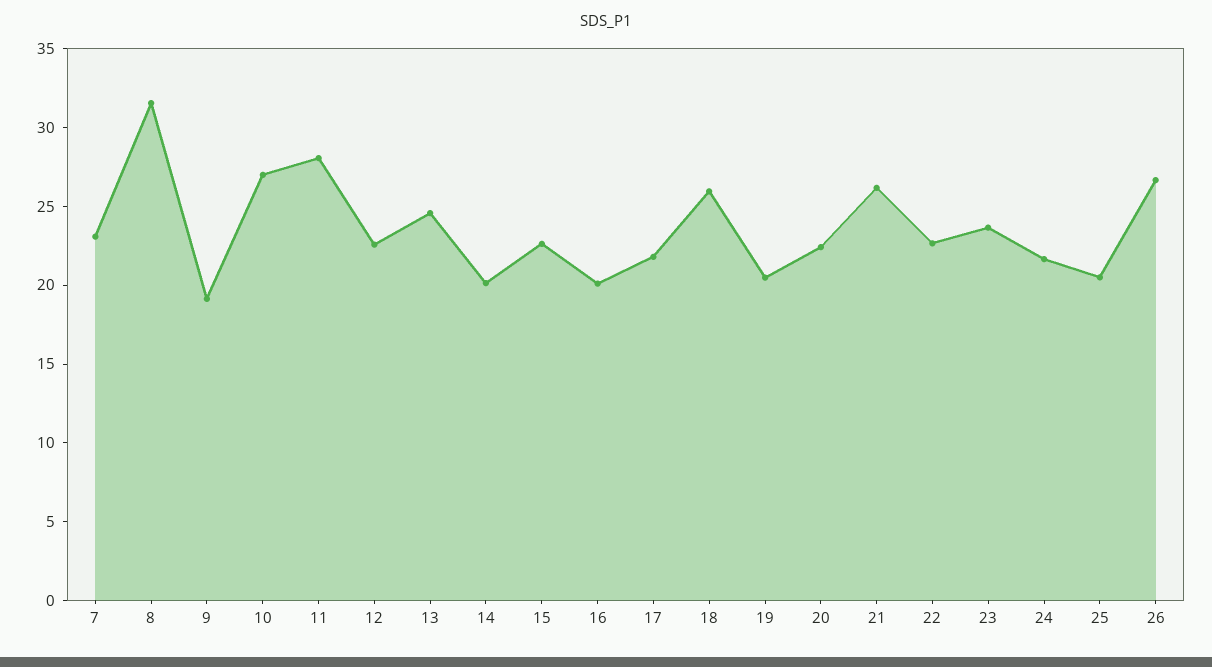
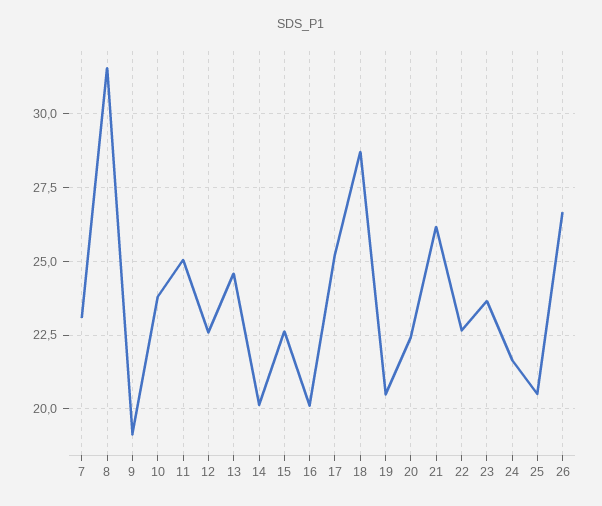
10: 27 -> 23.75
11: 28 -> 25
17: 22 -> 25.25
18: 26 -> 28.75

